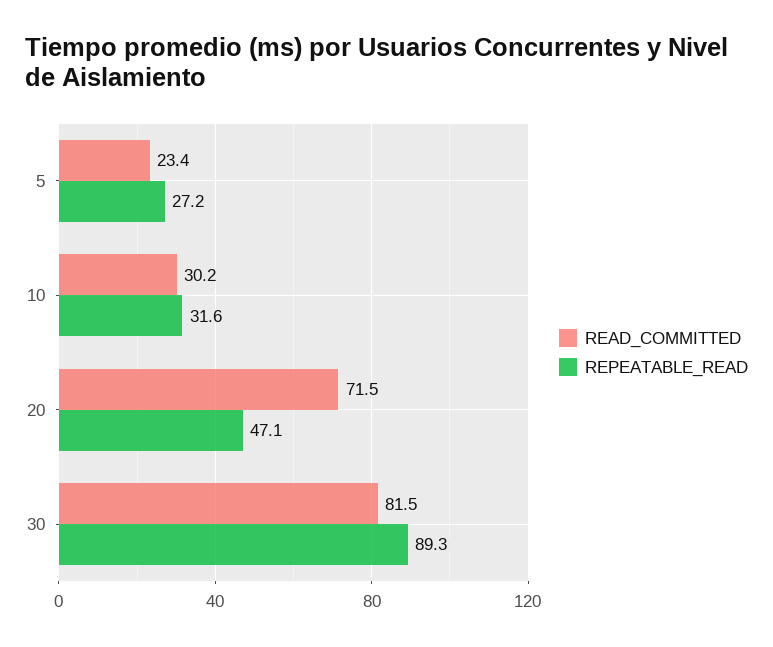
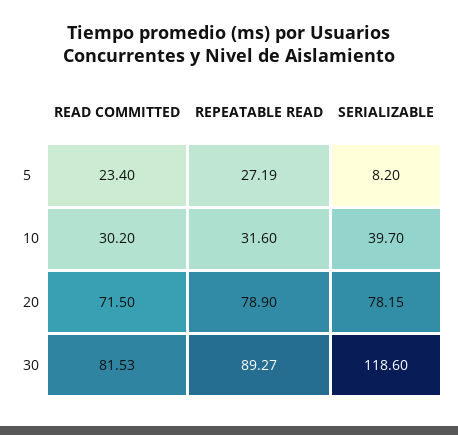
REPEATABLE_READ, 20: 47.1 -> 78.9
SERIALIZABLE, 5: none -> 8.2
SERIALIZABLE, 10: none -> 39.7
SERIALIZABLE, 20: none -> 78.15
SERIALIZABLE, 30: none -> 118.6

